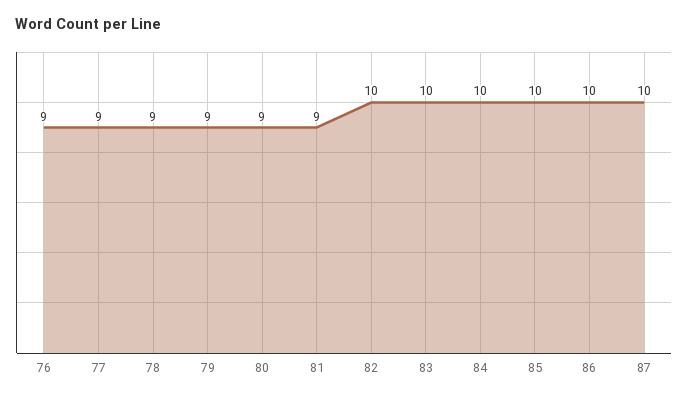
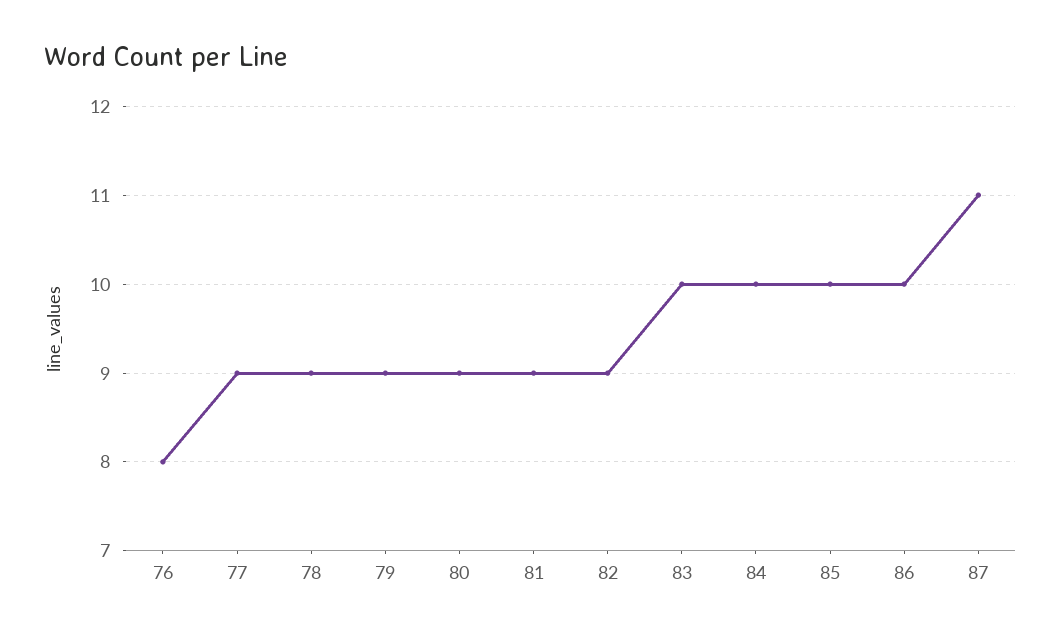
76: 9 -> 8
82: 10 -> 9
87: 10 -> 11

